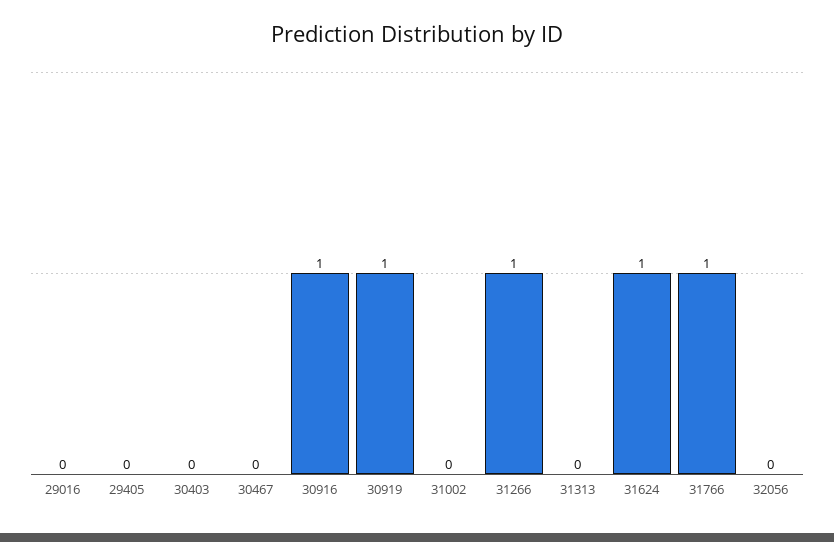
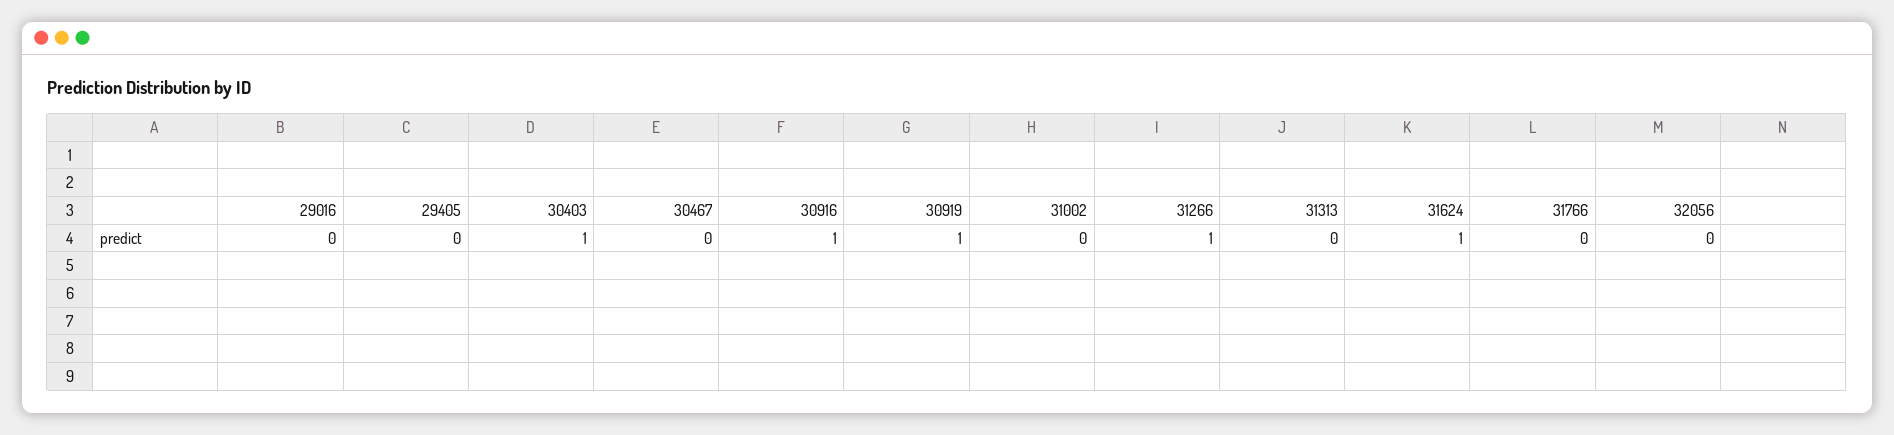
30403: 0 -> 1
31766: 1 -> 0

